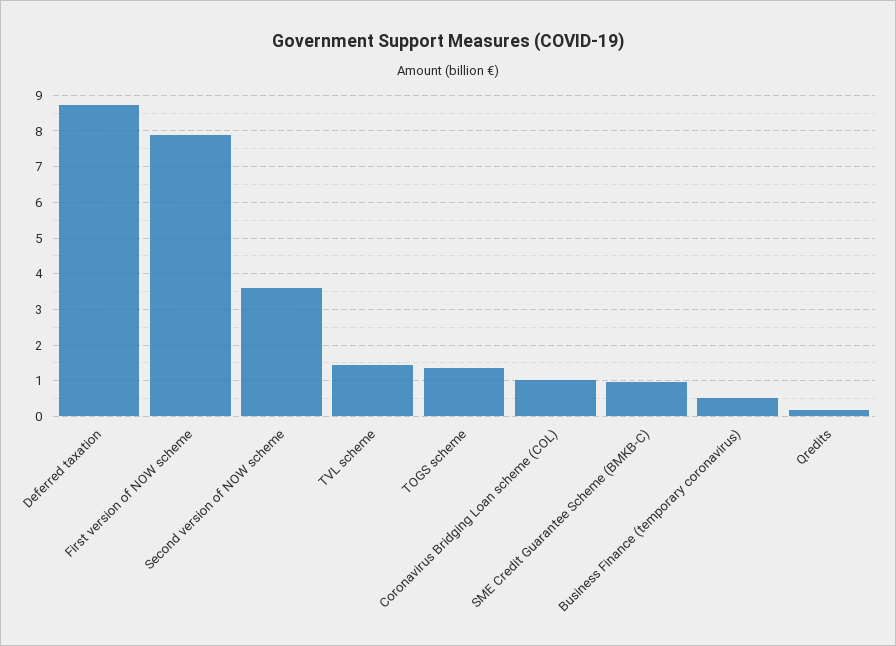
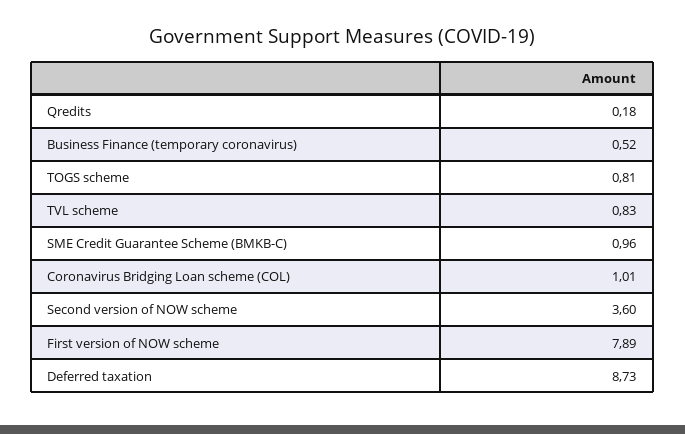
TVL scheme: 1.4 -> 0.83
TOGS scheme: 1.4 -> 0.81

